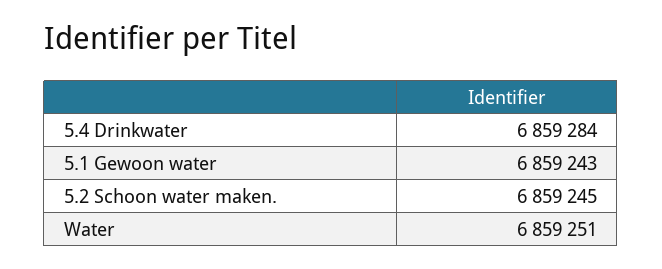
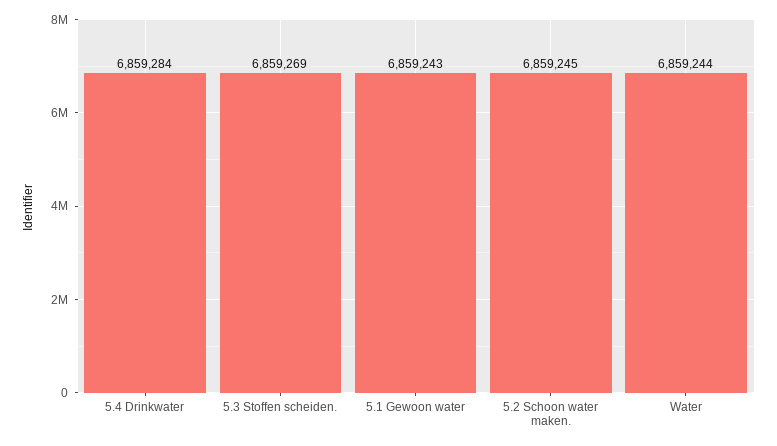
Water: 6859251 -> 6859244
5.3 Stoffen scheiden.: none -> 6859269

